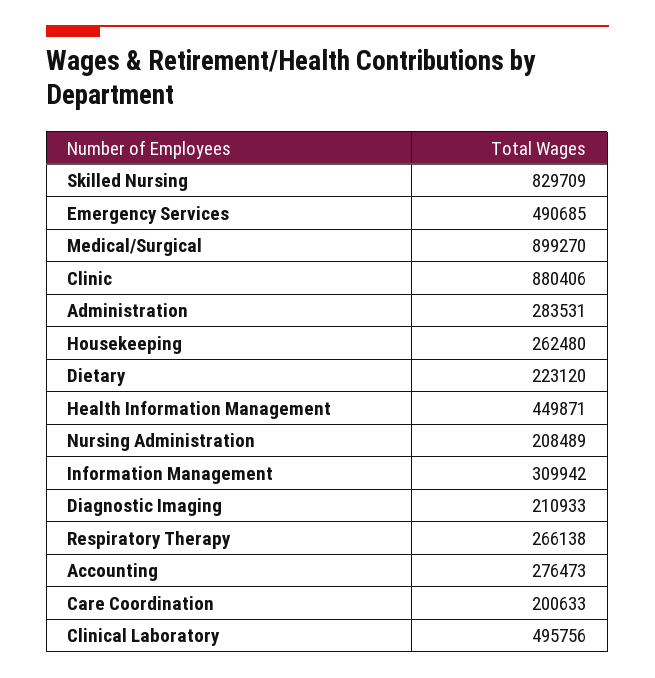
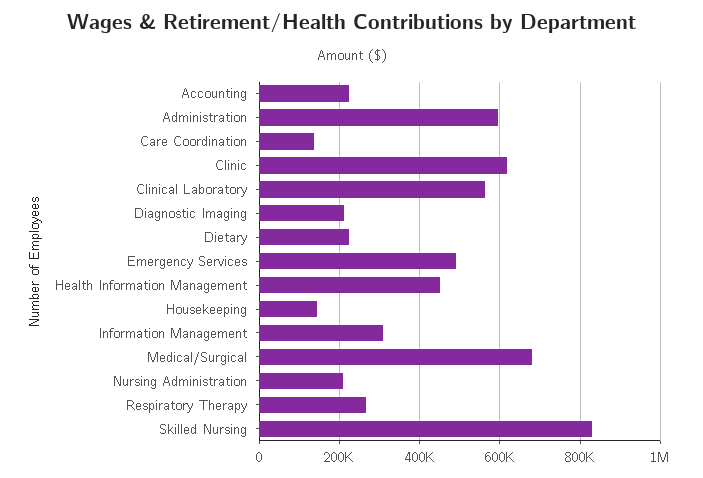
Medical/Surgical: 899270 -> 680000
Clinic: 880406 -> 620000
Administration: 283531 -> 600000
Housekeeping: 262480 -> 140000
Accounting: 276473 -> 220000
Care Coordination: 200633 -> 140000
Clinical Laboratory: 495756 -> 560000

